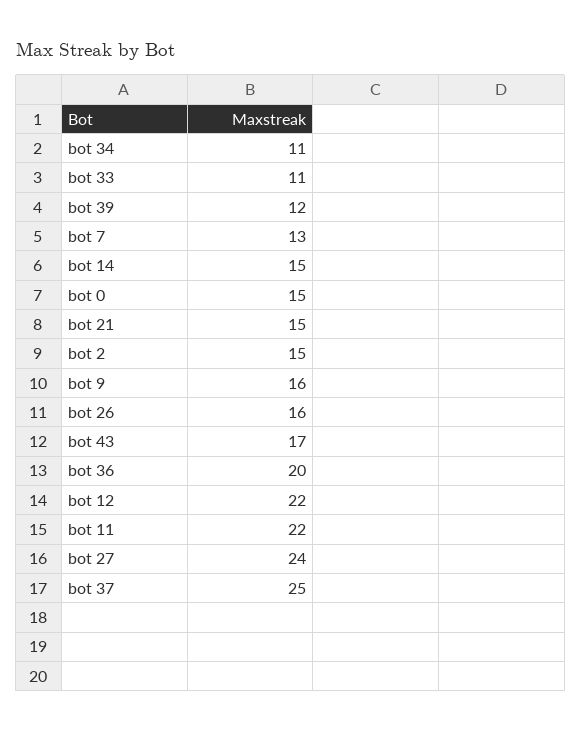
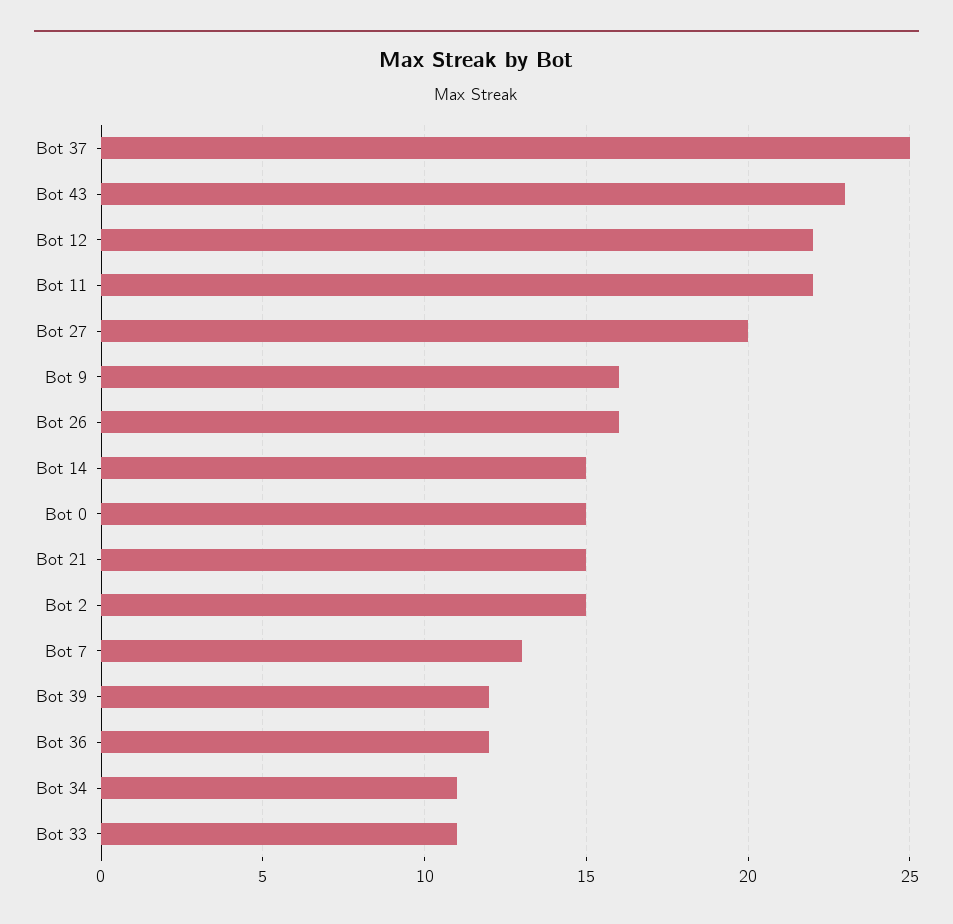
bot 43: 17 -> 23
bot 36: 20 -> 12
bot 27: 24 -> 20

